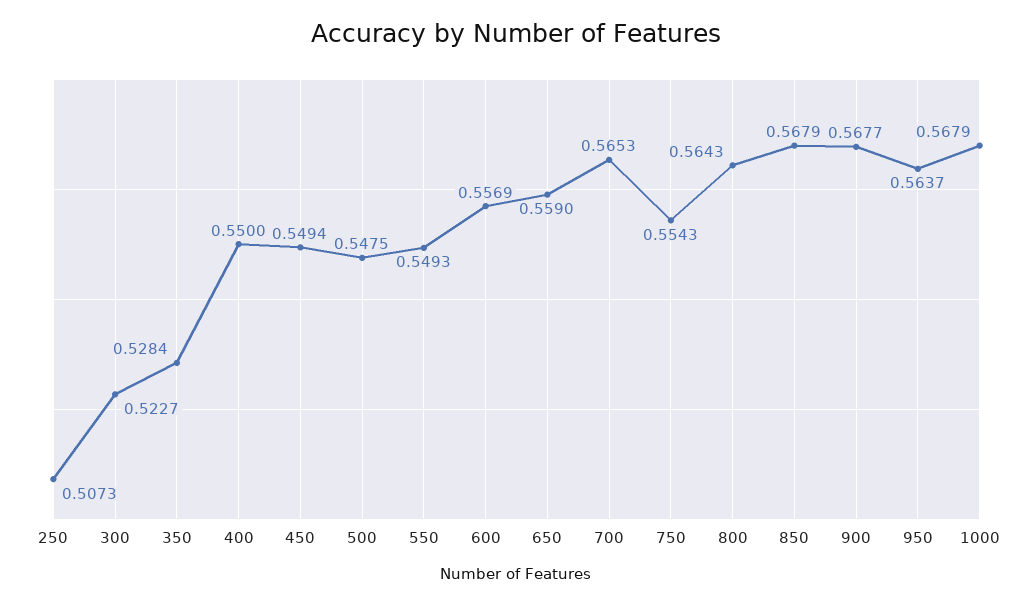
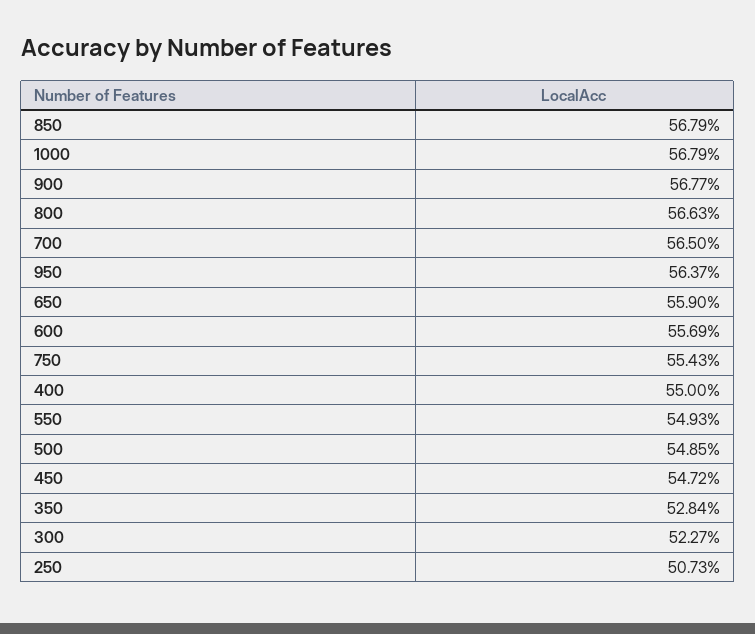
450: 0.5494 -> 0.5472
500: 0.5475 -> 0.5485
700: 0.5653 -> 0.565
800: 0.5643 -> 0.5663

